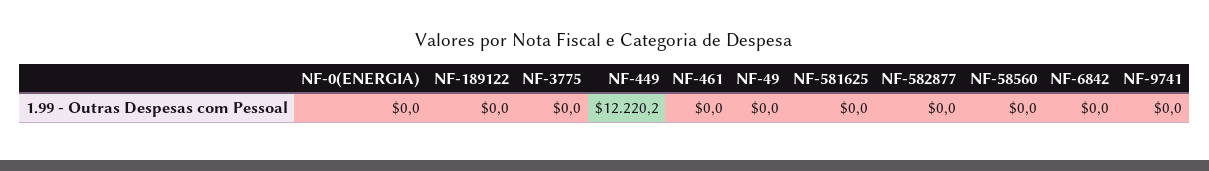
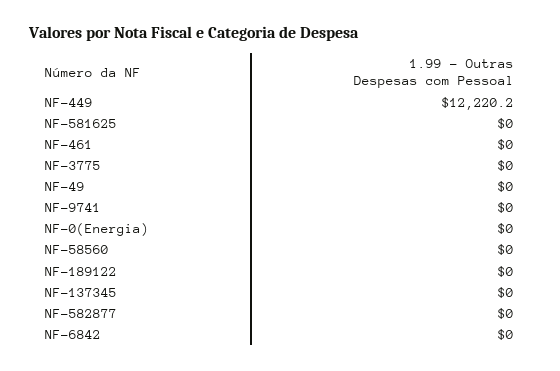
NF-137345: none -> 0

